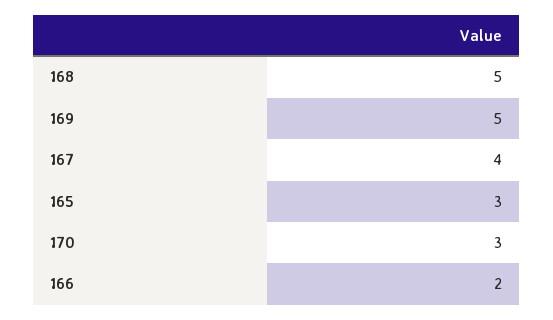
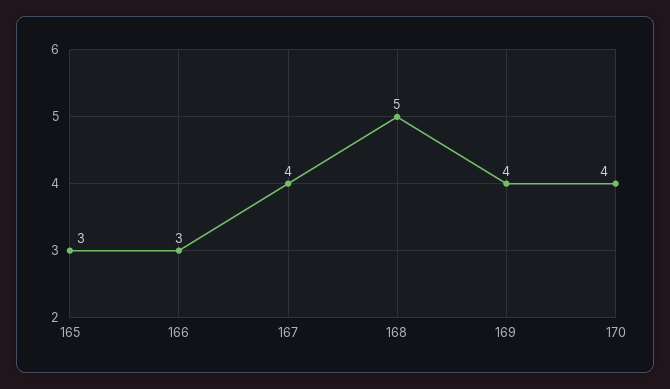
169: 5 -> 4
170: 3 -> 4
166: 2 -> 3

